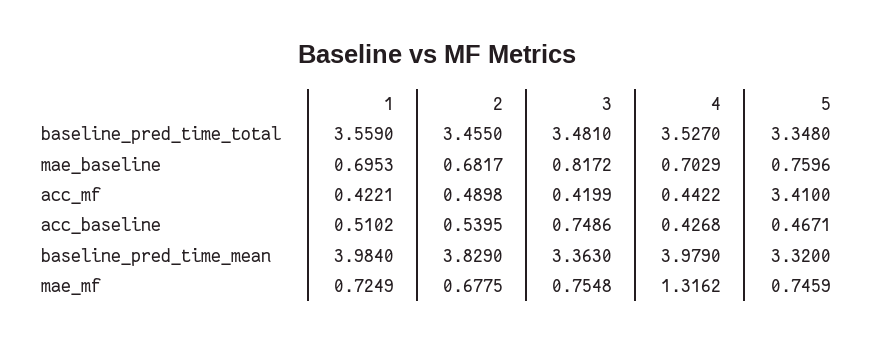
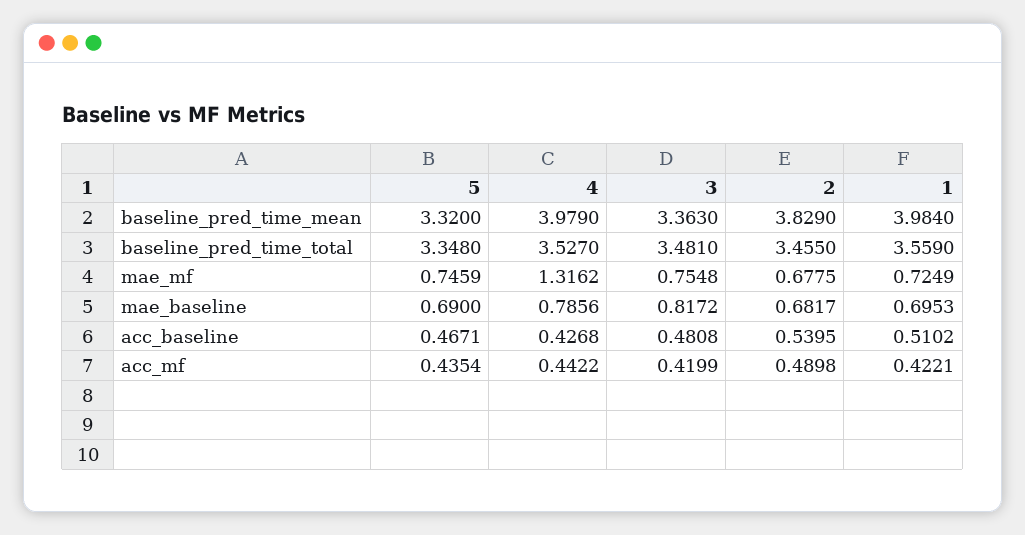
4, mae_baseline: 0.7029 -> 0.7856
5, mae_baseline: 0.7596 -> 0.69
5, acc_mf: 3.41 -> 0.4354
3, acc_baseline: 0.7486 -> 0.4808

